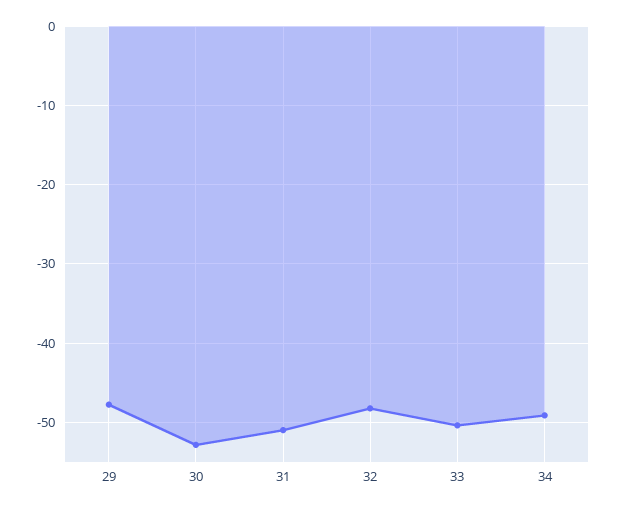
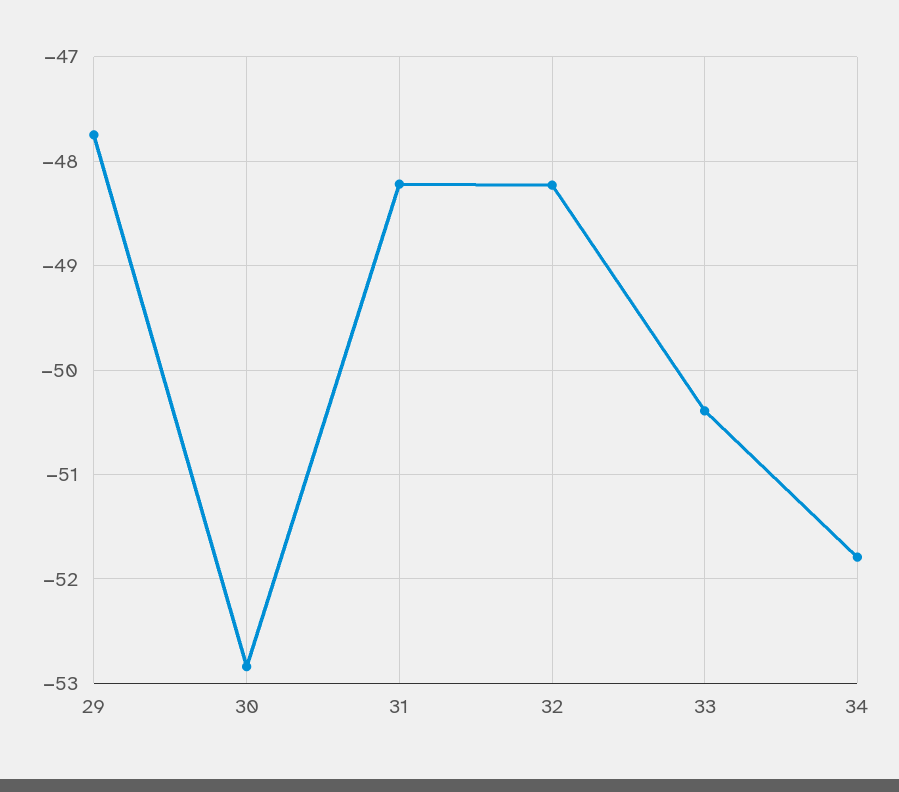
31: -51 -> -48.2
34: -49 -> -51.8

